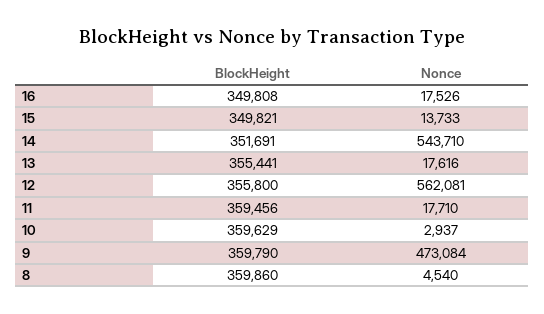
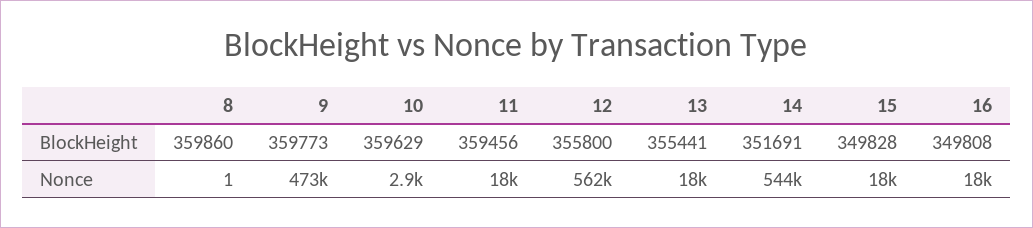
BlockHeight, 15: 349821 -> 349828
Nonce, 15: 13733 -> 18000
BlockHeight, 9: 359790 -> 359773
Nonce, 8: 4540 -> 1

